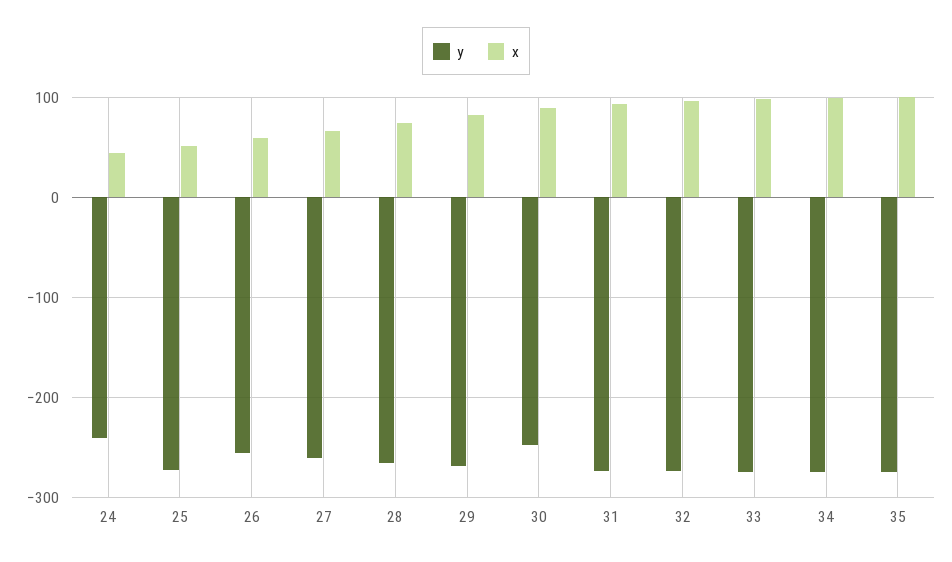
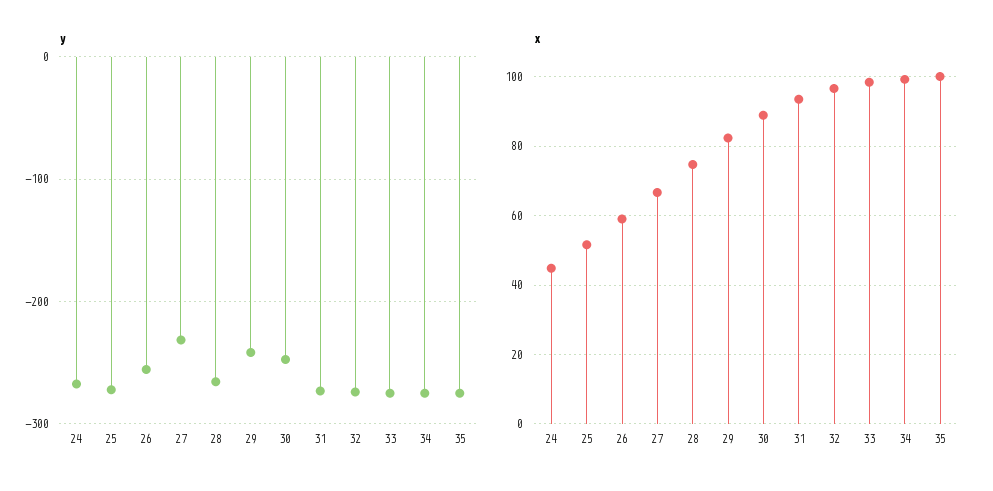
y, 24: -240 -> -270
y, 27: -260 -> -230
y, 29: -270 -> -240

